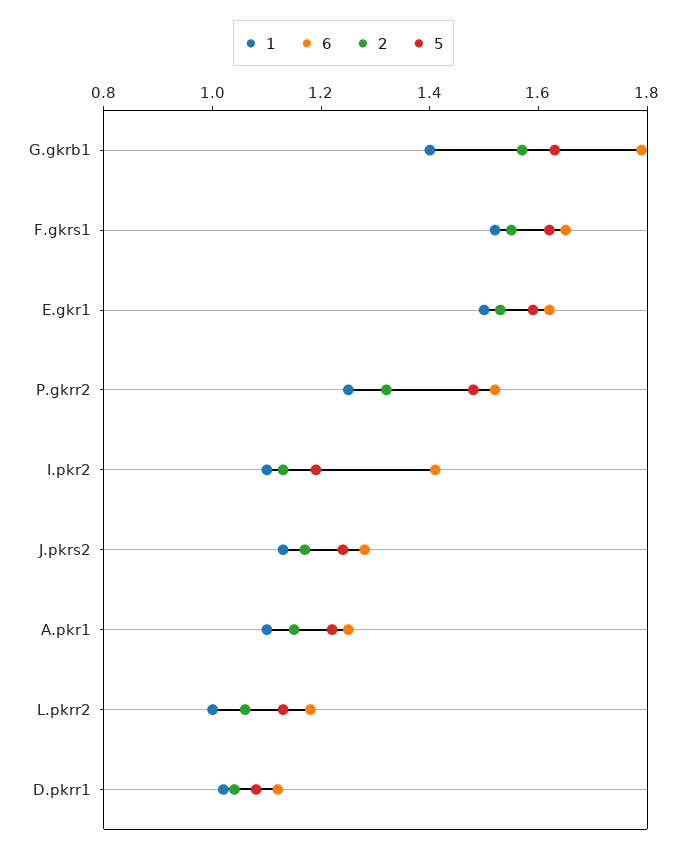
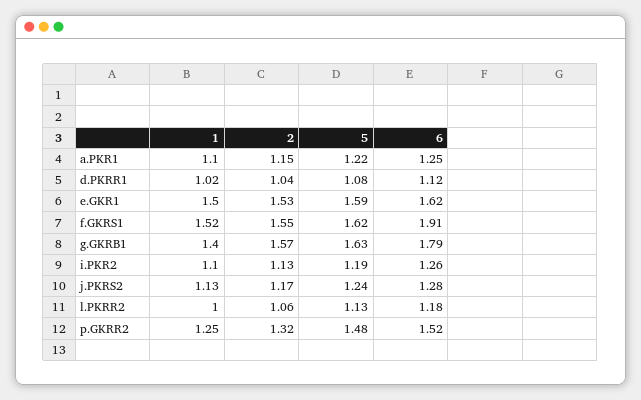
6, F.gkrs1: 1.65 -> 1.91
6, I.pkr2: 1.4 -> 1.26

